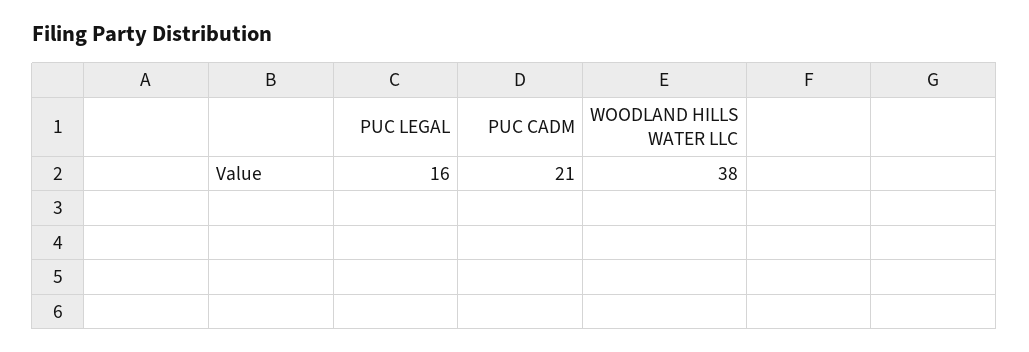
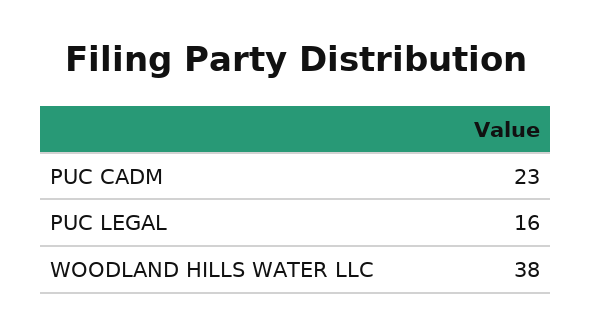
PUC CADM: 21 -> 23

